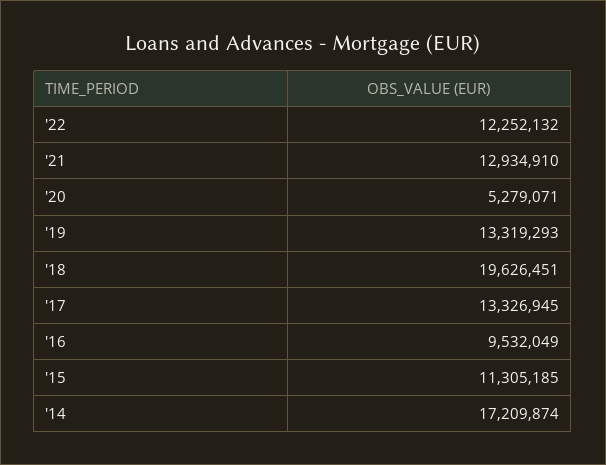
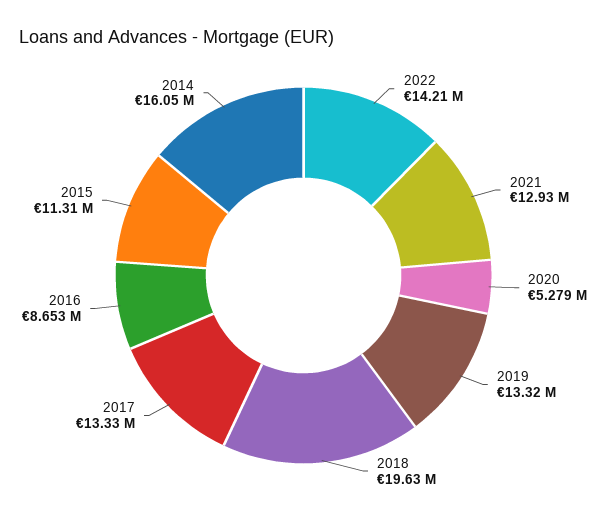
'22: 12252132 -> 14210000
'16: 9532049 -> 8653000
'14: 17209874 -> 16050000

